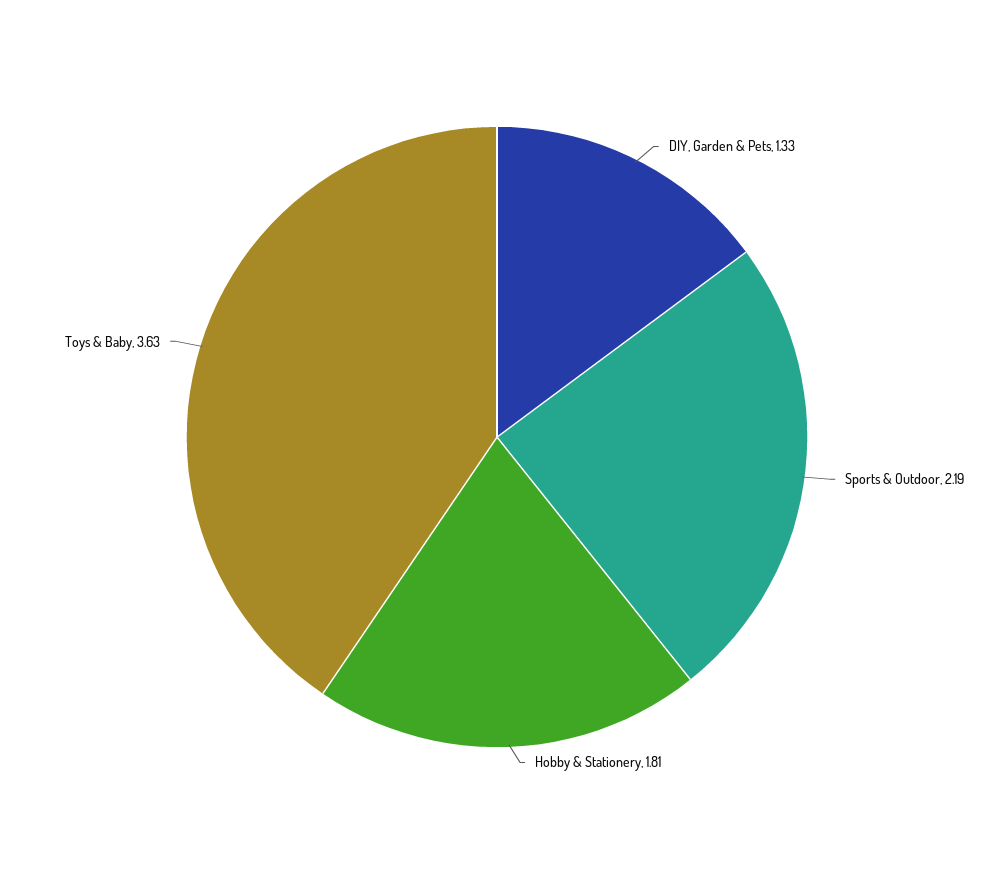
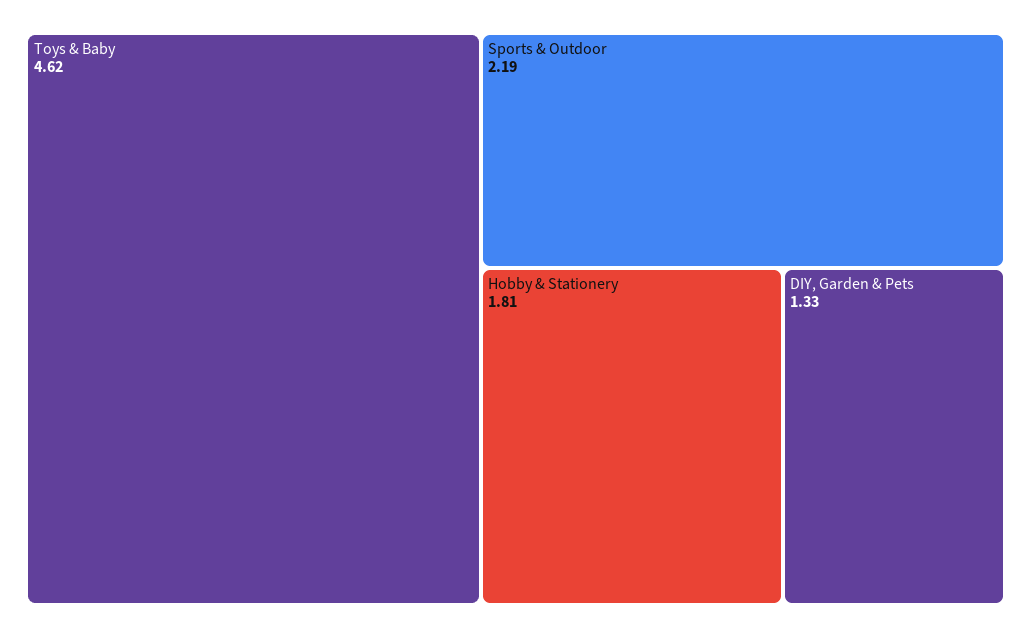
Toys & Baby: 3.63 -> 4.62

